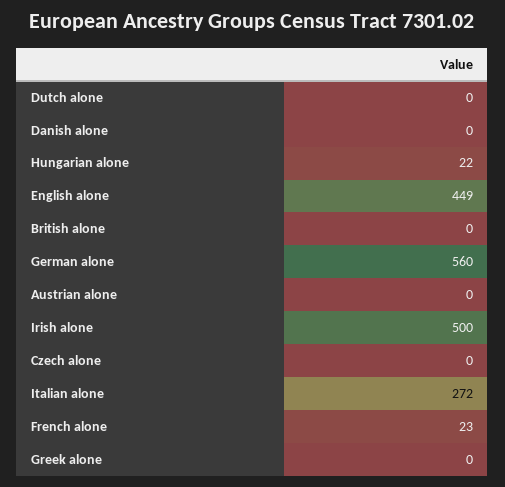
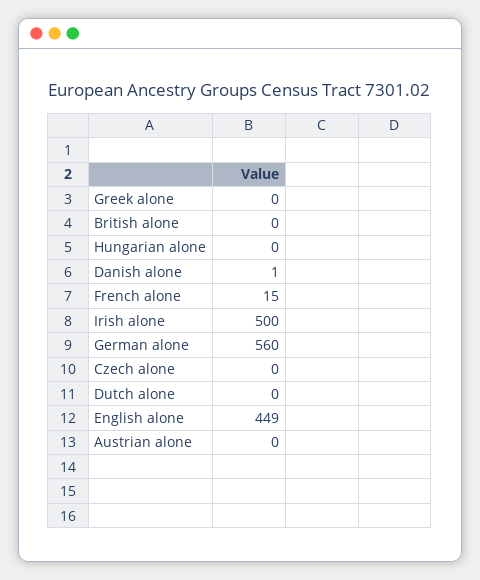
Danish alone: 0 -> 1
Hungarian alone: 22 -> 0
Italian alone: 272 -> none
French alone: 23 -> 15

